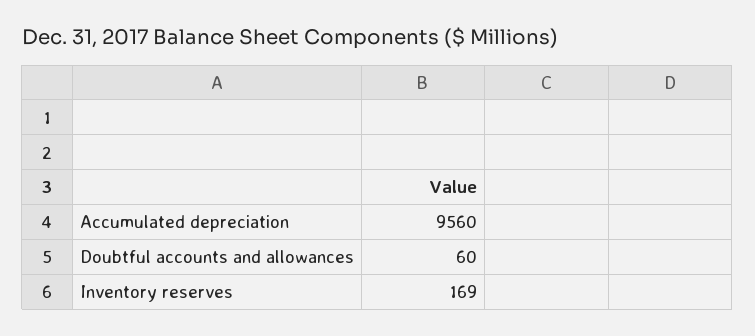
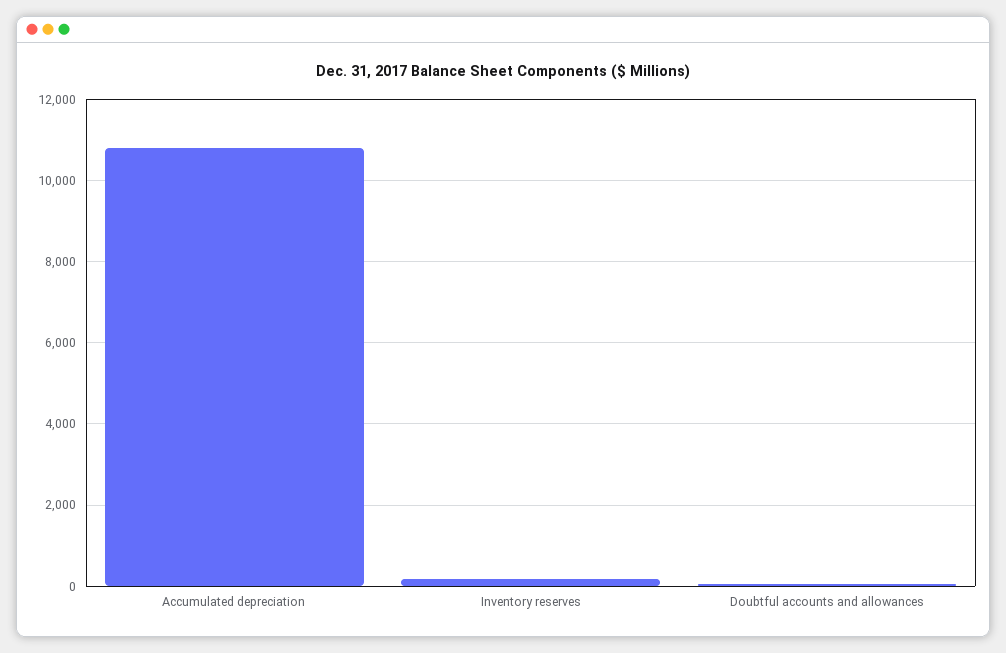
Accumulated depreciation: 9560 -> 10800

